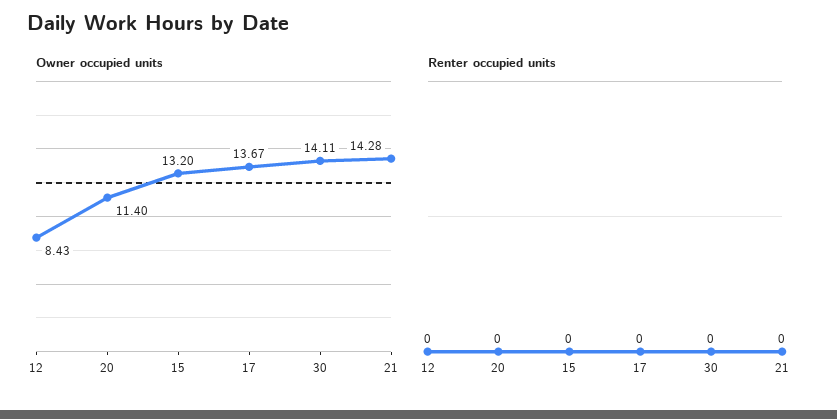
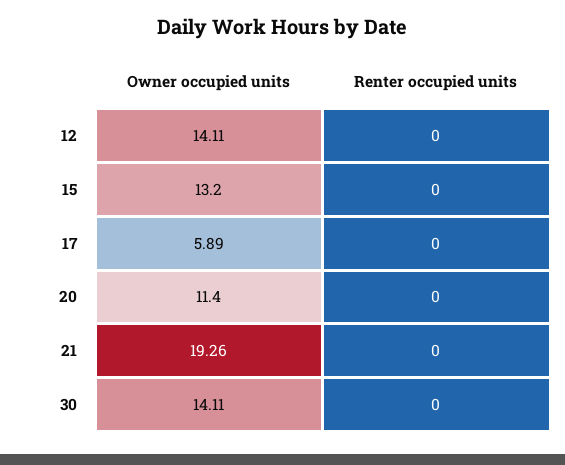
Owner occupied units, 12: 8.43 -> 14.11
Owner occupied units, 17: 13.67 -> 5.89
Owner occupied units, 21: 14.28 -> 19.26

